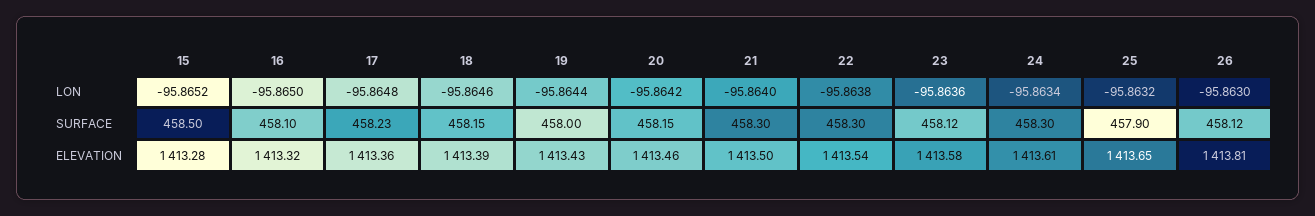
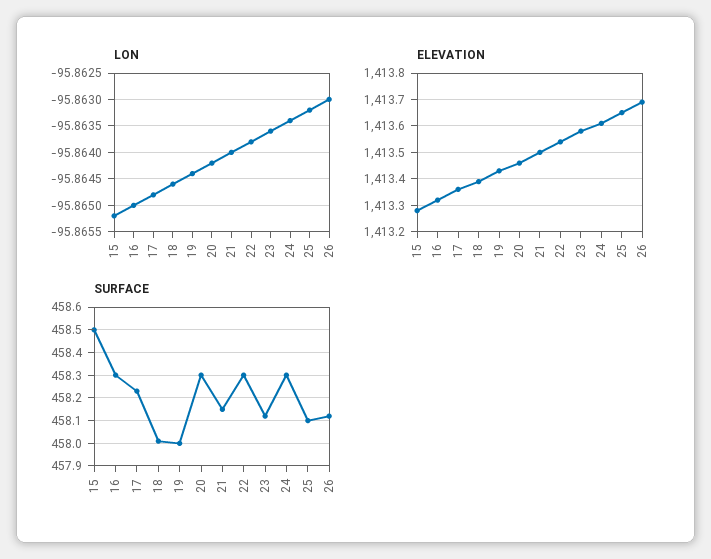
SURFACE, 16: 458.1 -> 458.3
SURFACE, 18: 458.15 -> 458
SURFACE, 20: 458.15 -> 458.3
SURFACE, 21: 458.3 -> 458.15
SURFACE, 25: 457.9 -> 458.1
ELEVATION, 26: 1413.81 -> 1413.7

